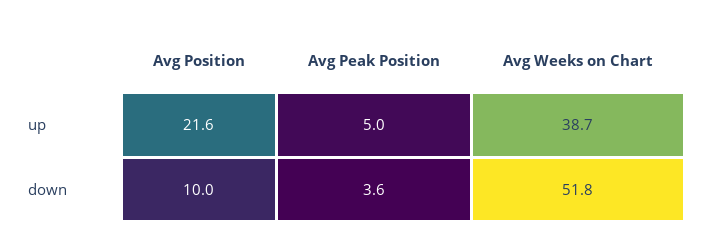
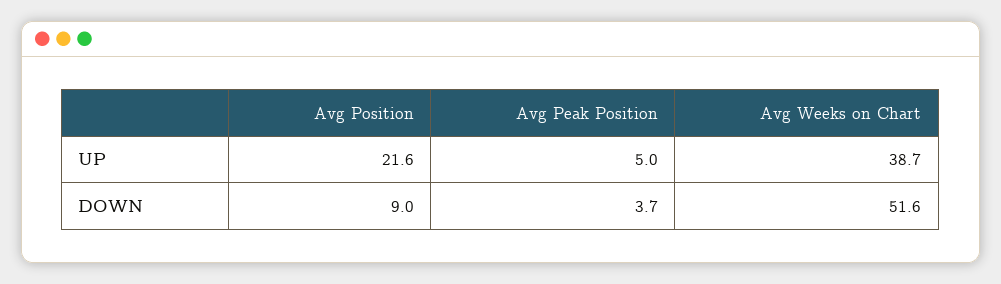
Avg Position, down: 10 -> 9
Avg Peak Position, down: 3.6 -> 3.7
Avg Weeks on Chart, down: 51.8 -> 51.6

